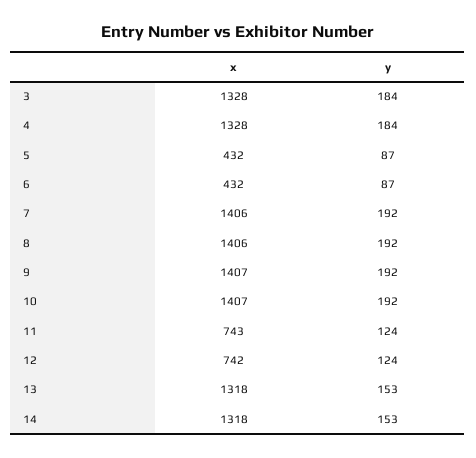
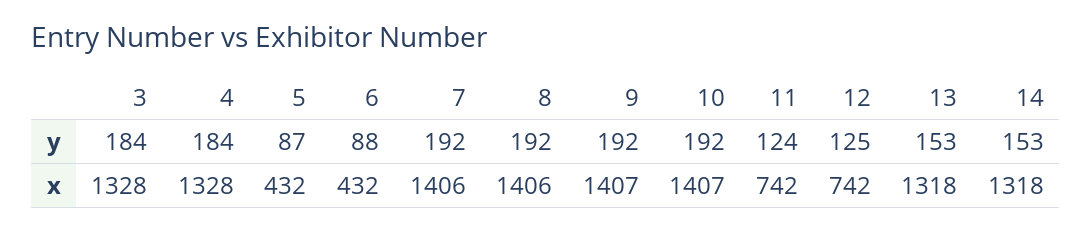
y, 6: 87 -> 88
x, 11: 743 -> 742
y, 12: 124 -> 125

